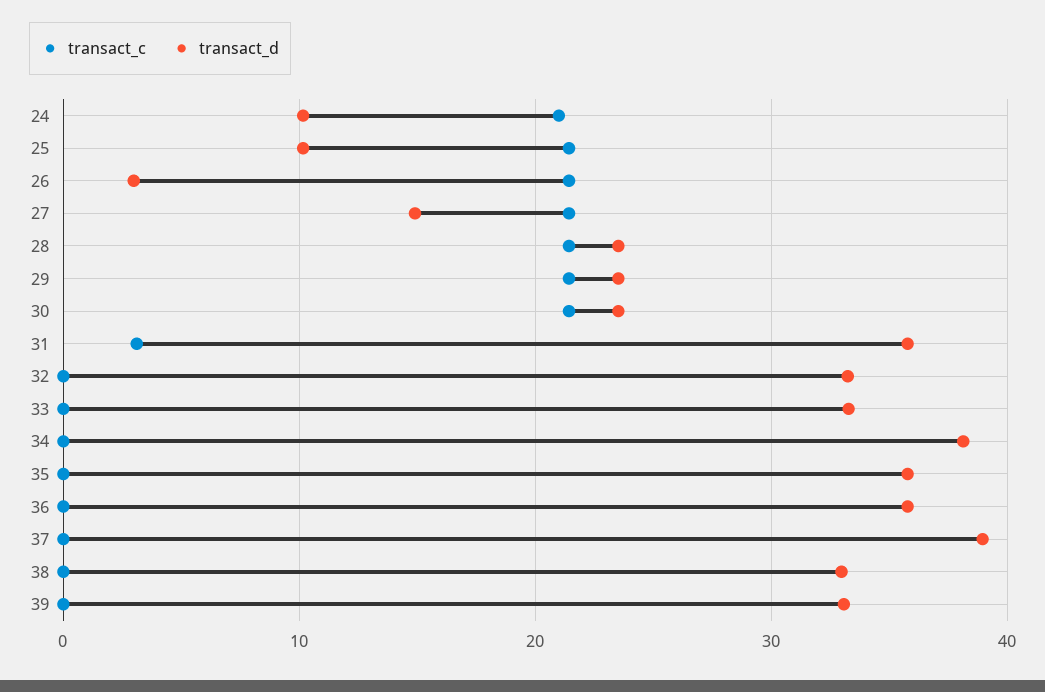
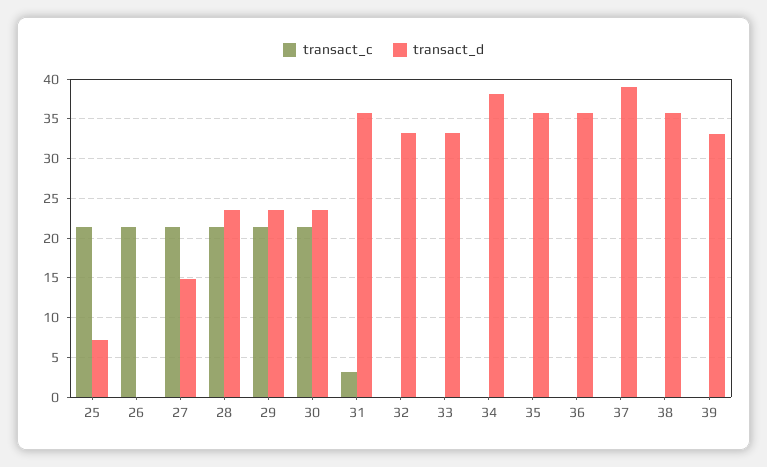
transact_c, 24: 21 -> none
transact_d, 24: 10 -> none
transact_d, 25: 10 -> 7
transact_d, 26: 3 -> 0
transact_d, 38: 33 -> 36

